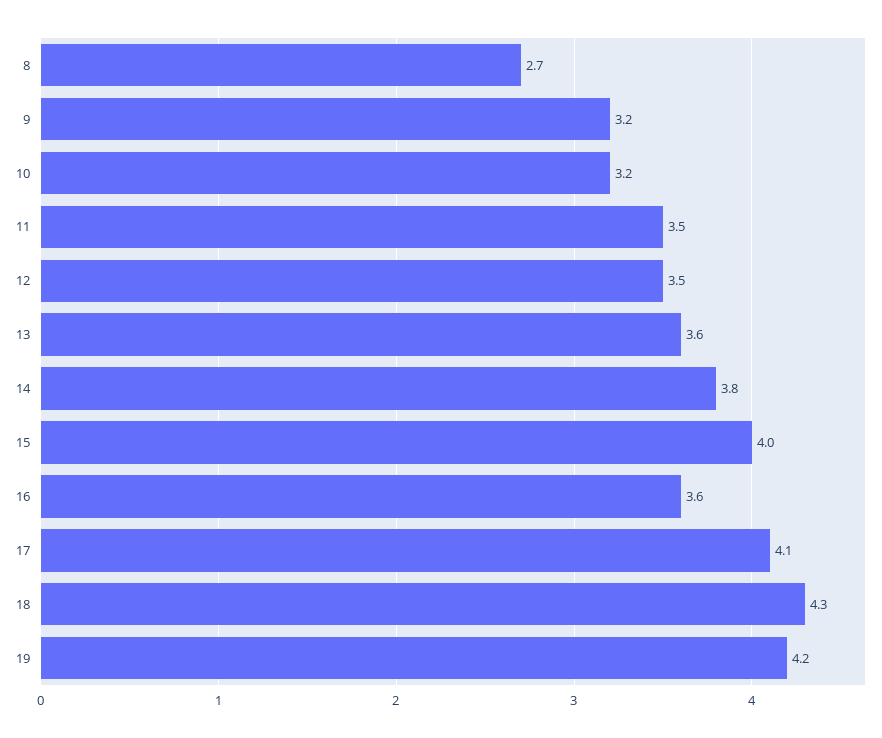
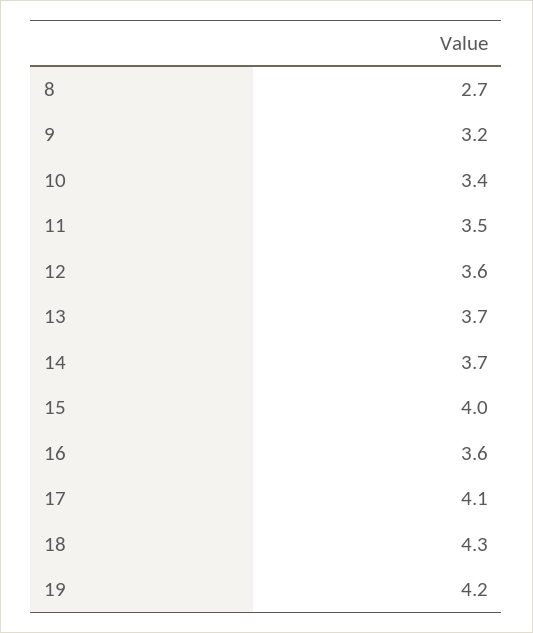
10: 3.2 -> 3.4
12: 3.5 -> 3.6
13: 3.6 -> 3.7
14: 3.8 -> 3.7

